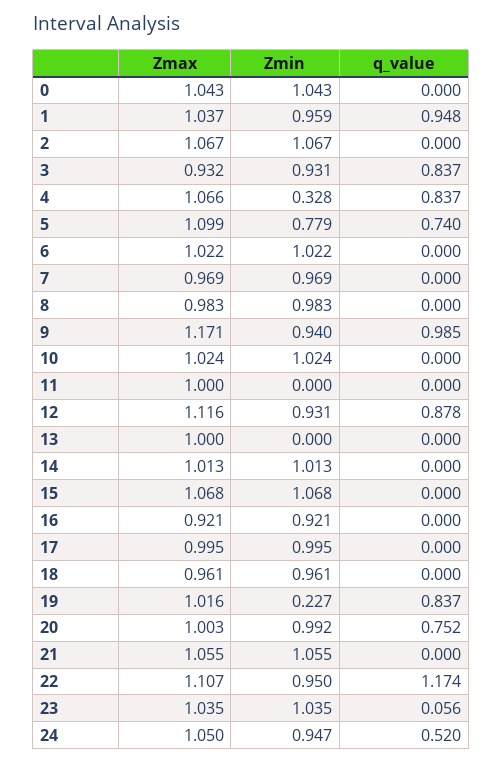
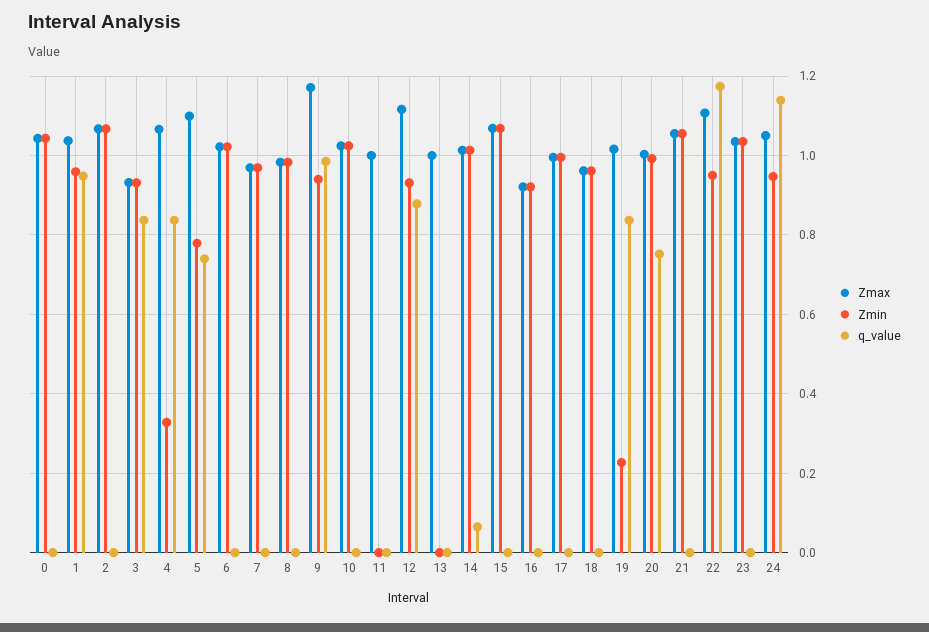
q_value, 14: 0 -> 0.06
q_value, 23: 0.056 -> 0
q_value, 24: 0.52 -> 1.14

